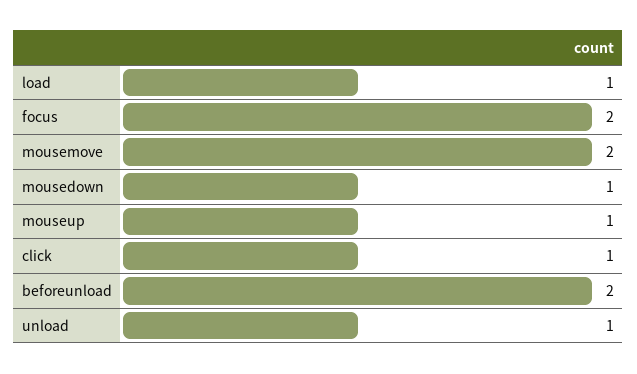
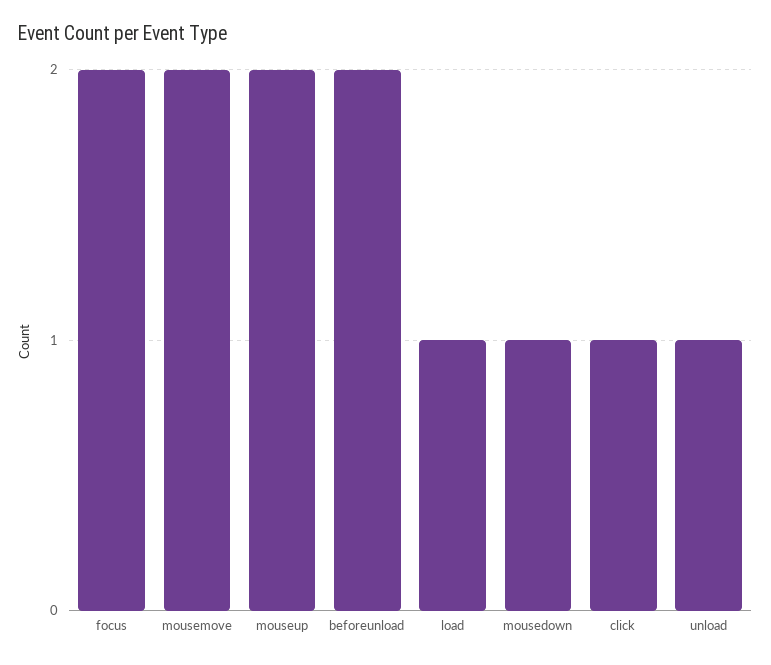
mouseup: 1 -> 2

